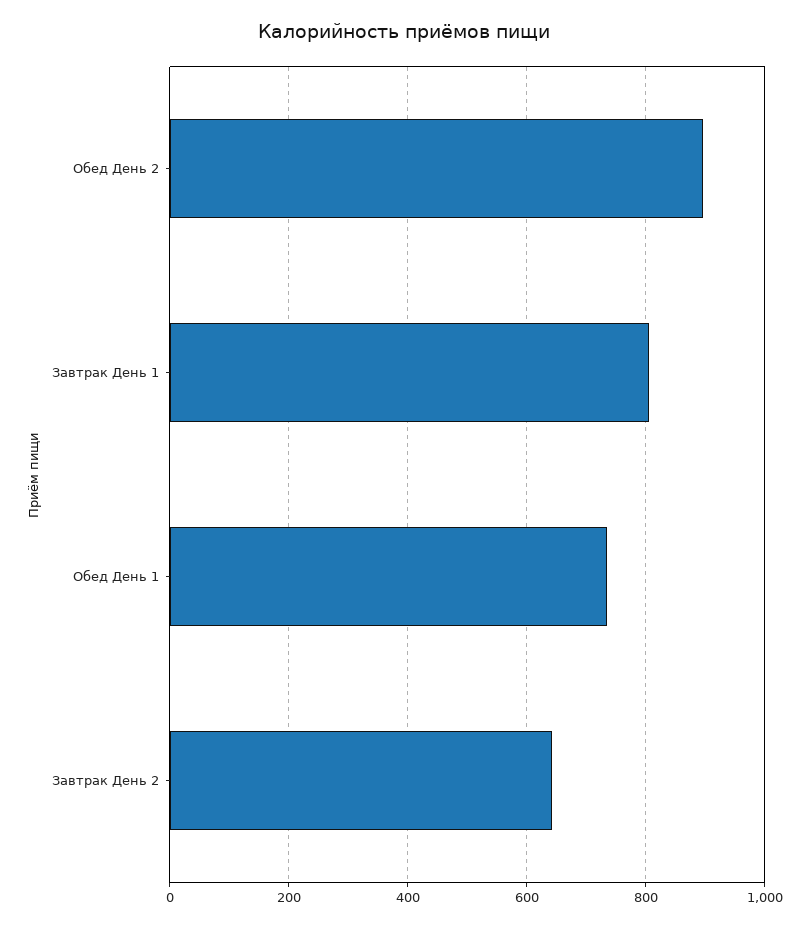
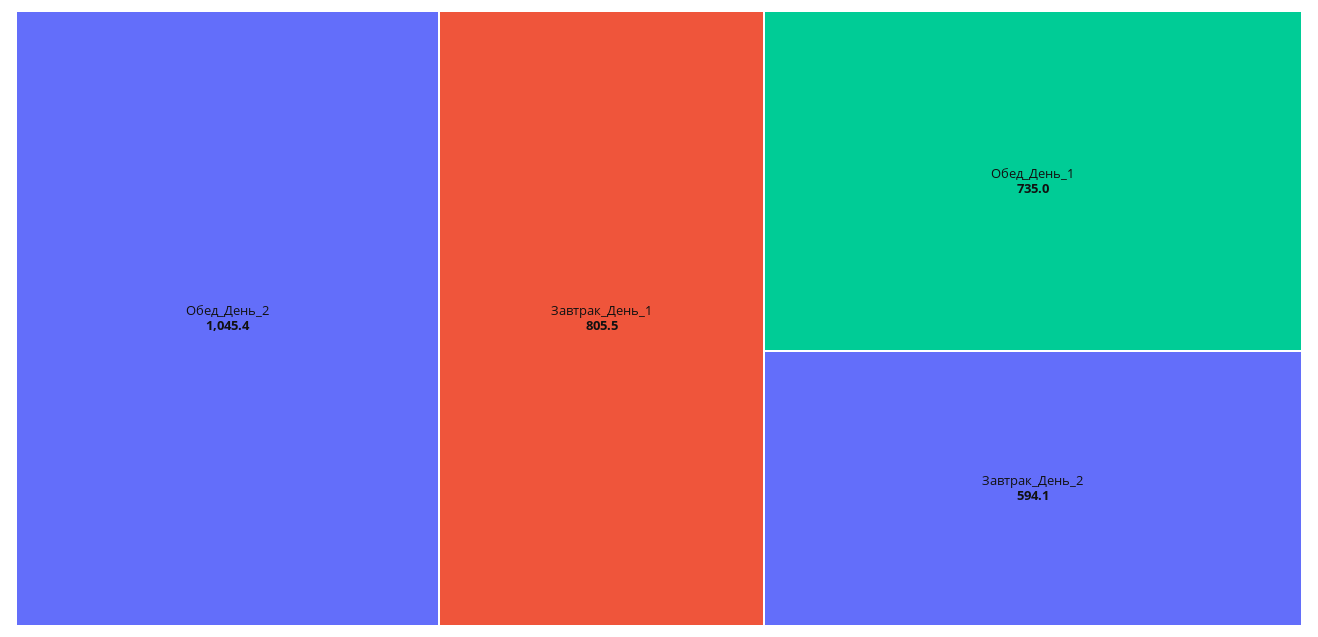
Обед День 2: 900 -> 1045.4
Завтрак День 2: 640 -> 594.1

